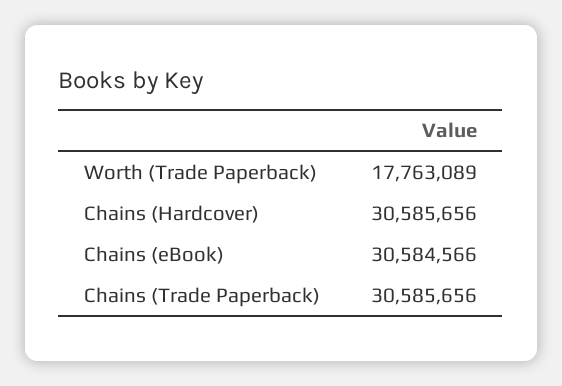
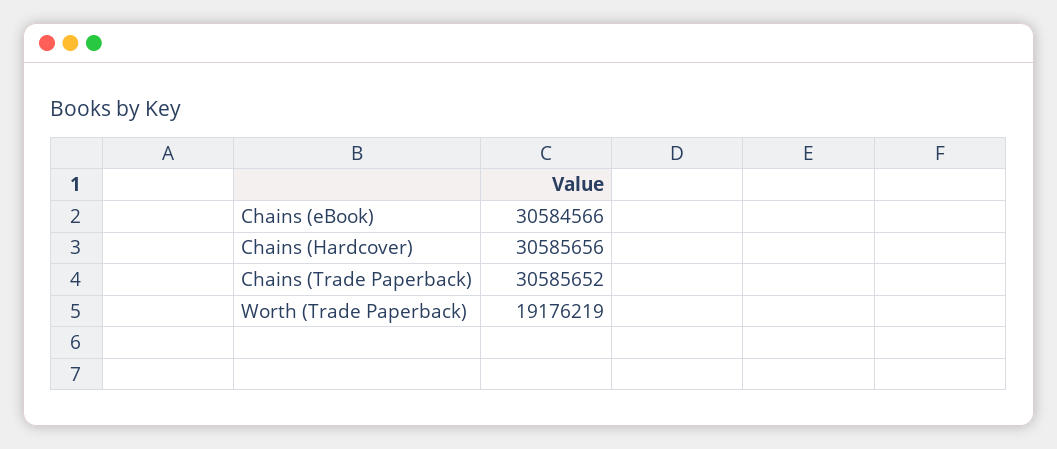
Worth (Trade Paperback): 17763089 -> 19176219
Chains (Trade Paperback): 30585656 -> 30585652

